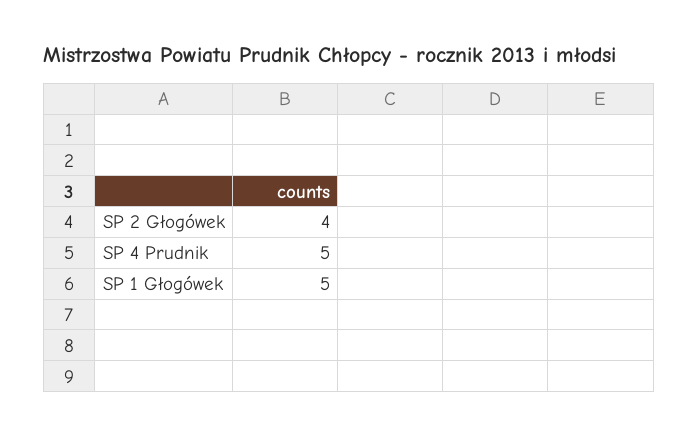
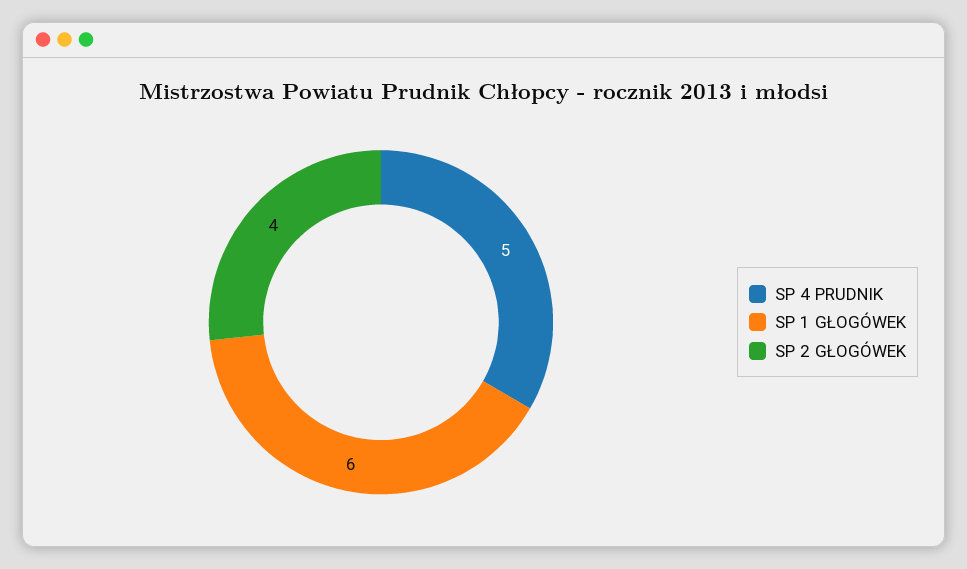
SP 1 Głogówek: 5 -> 6

